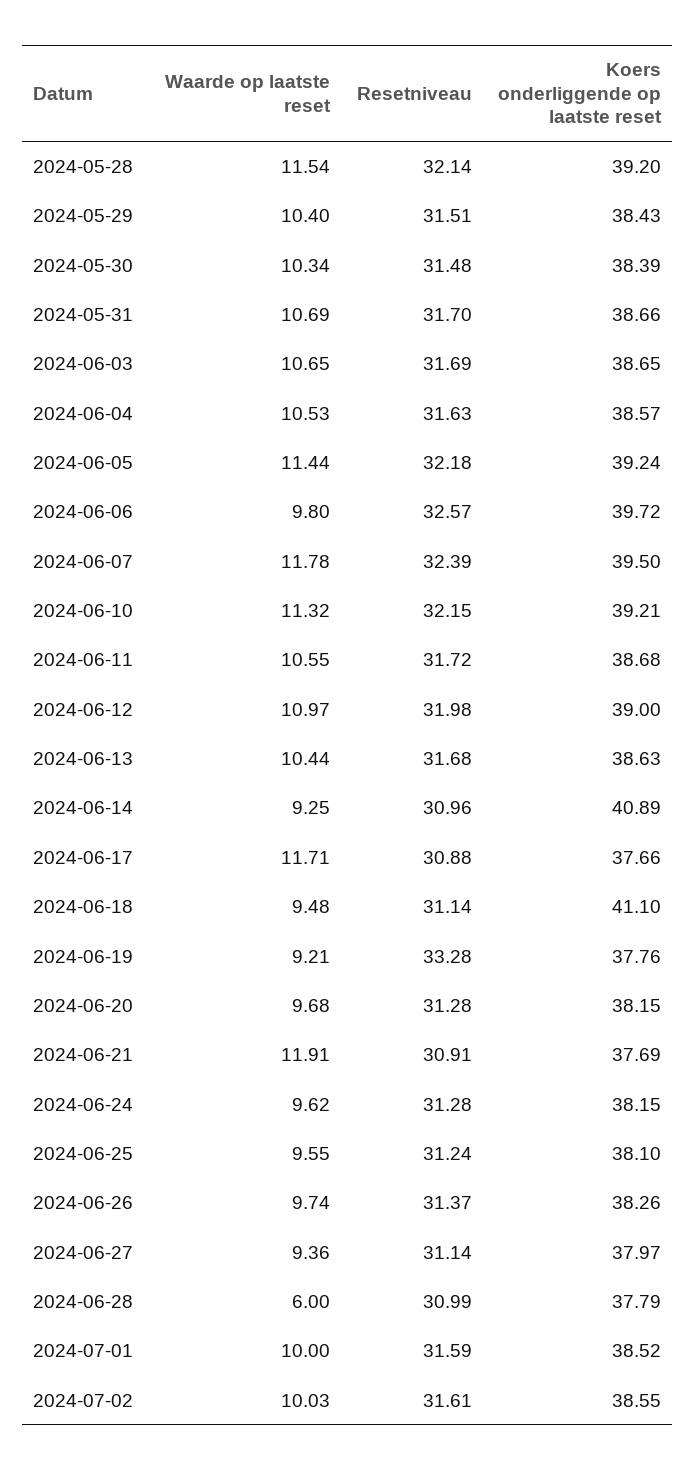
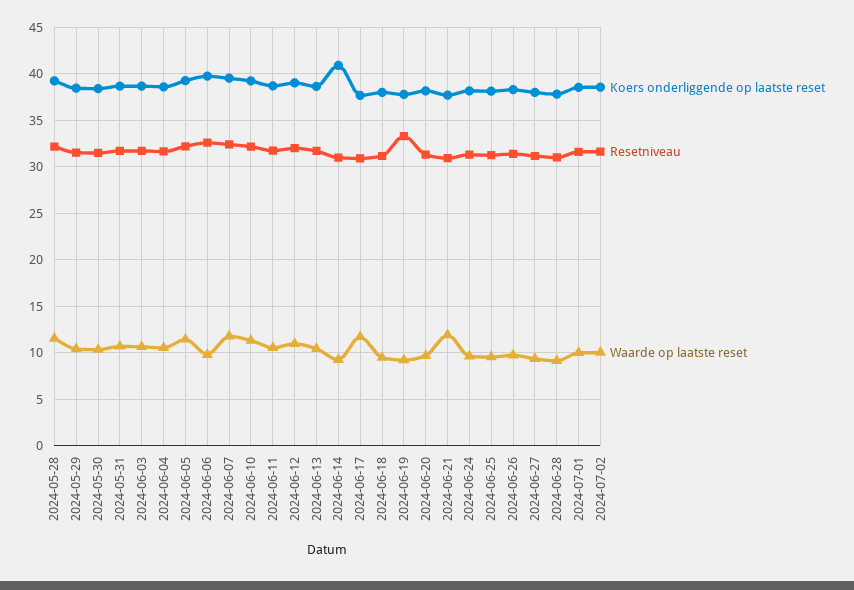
Koers onderliggende op laatste reset, 2024-06-18: 41.1 -> 38
Waarde op laatste reset, 2024-06-28: 6 -> 9

